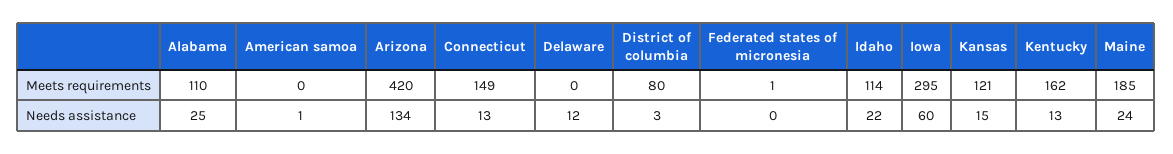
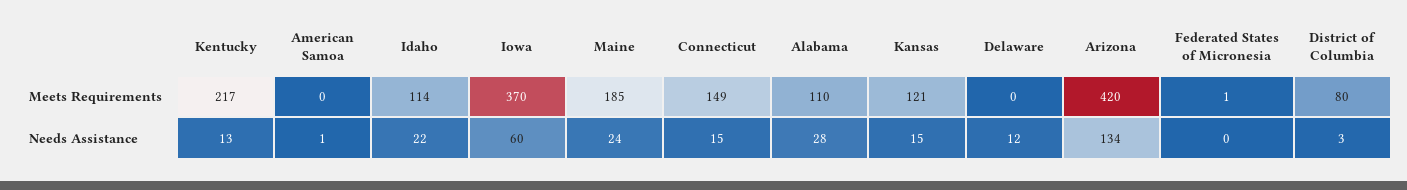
Iowa, Meets requirements: 295 -> 370
Kentucky, Meets requirements: 162 -> 217
Alabama, Needs assistance: 25 -> 28
Connecticut, Needs assistance: 13 -> 15

